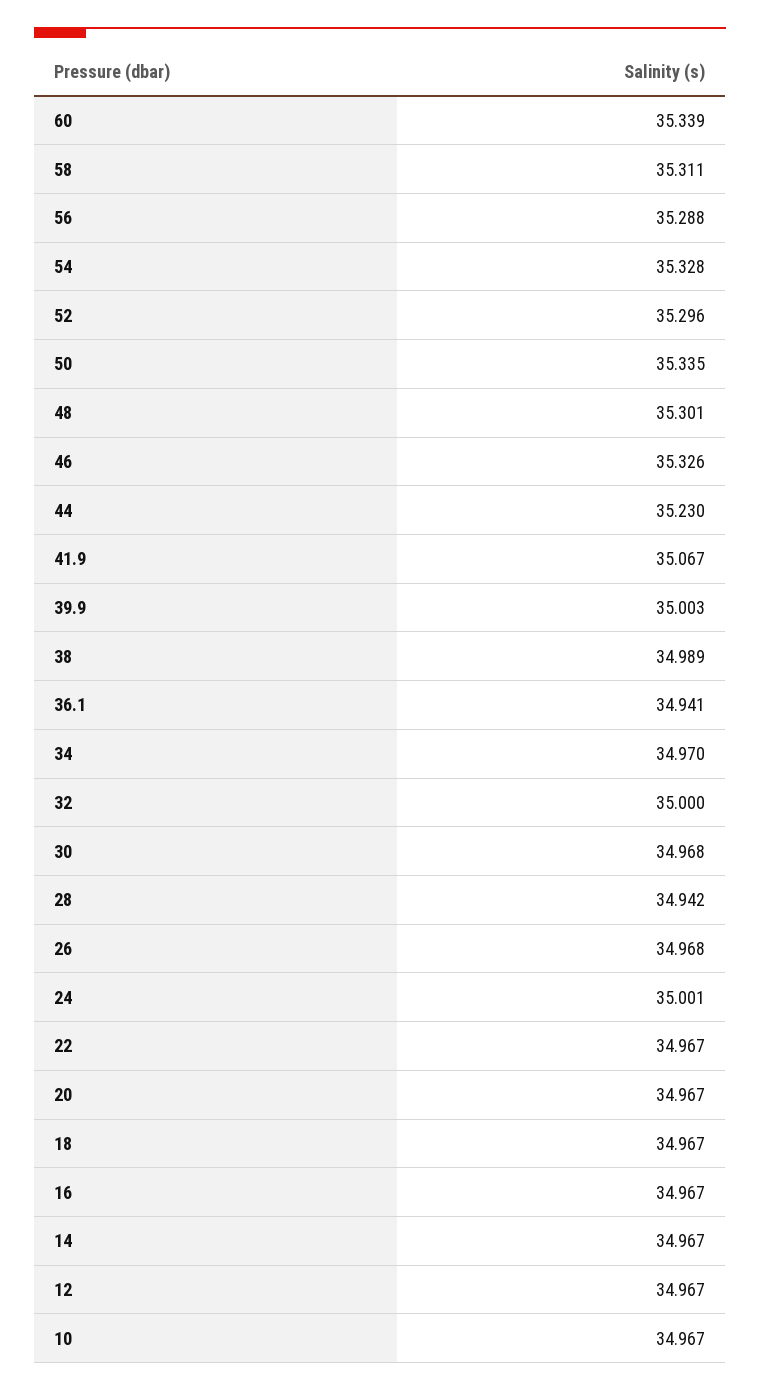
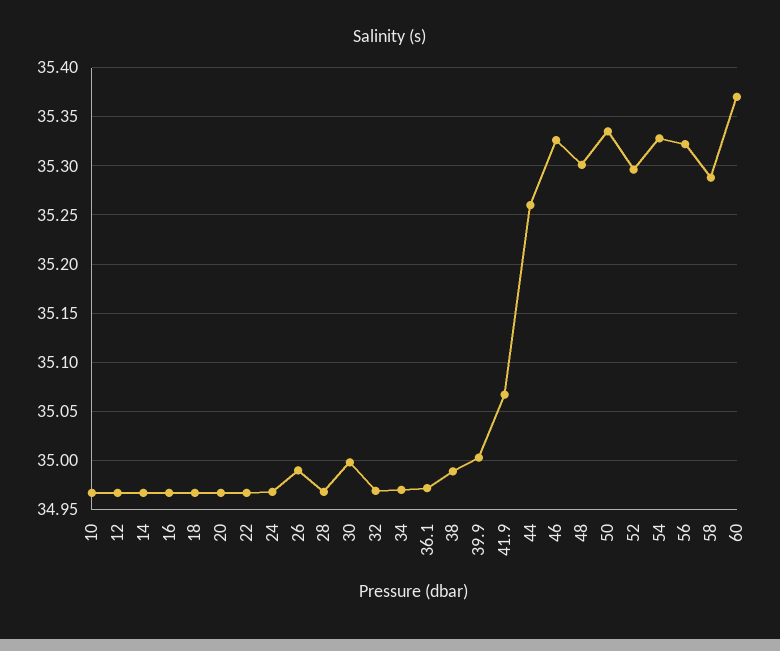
60: 35.339 -> 35.37
58: 35.311 -> 35.29
56: 35.288 -> 35.32
44: 35.23 -> 35.26
36.1: 34.941 -> 34.97
32: 35 -> 34.97
30: 34.968 -> 35
28: 34.942 -> 34.97
26: 34.968 -> 34.99
24: 35.001 -> 34.97

